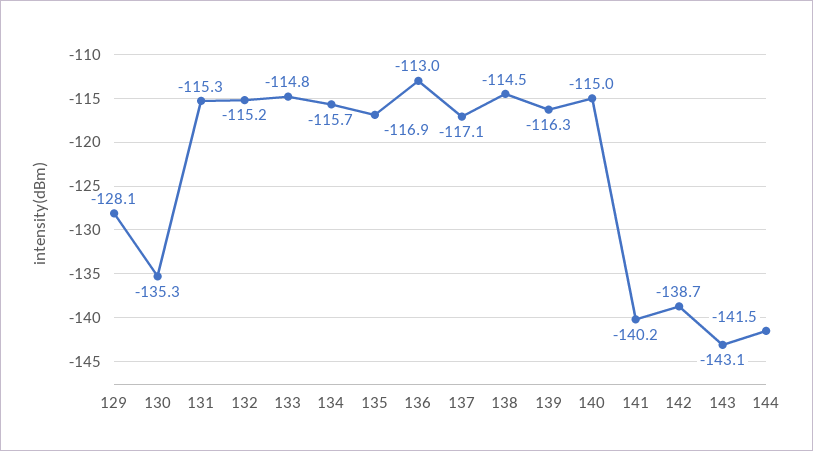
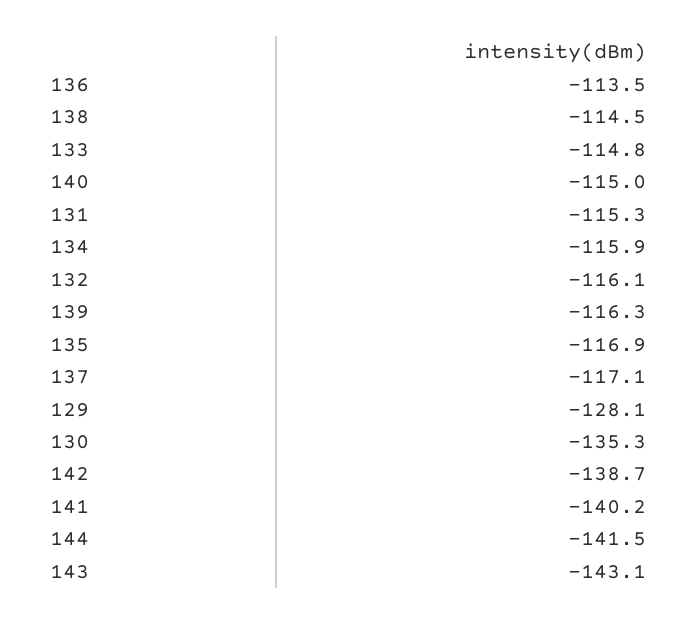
132: -115.2 -> -116.1
134: -115.7 -> -115.9
136: -113 -> -113.5

